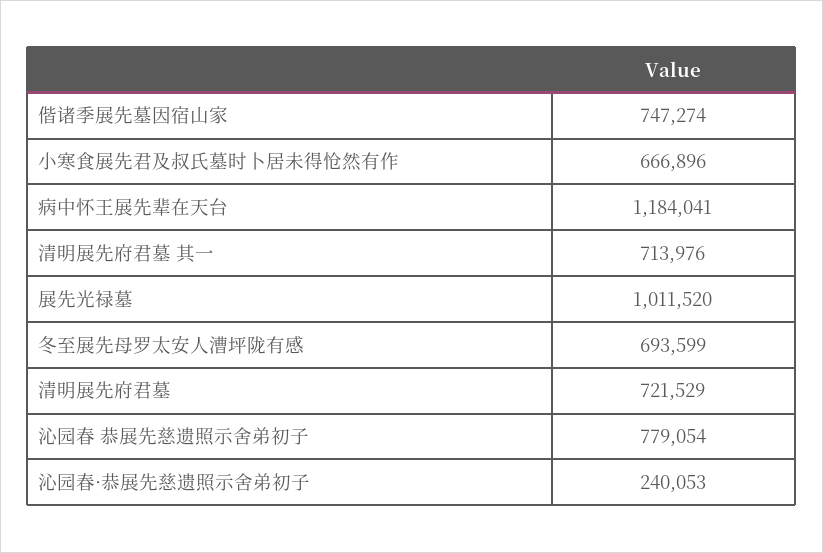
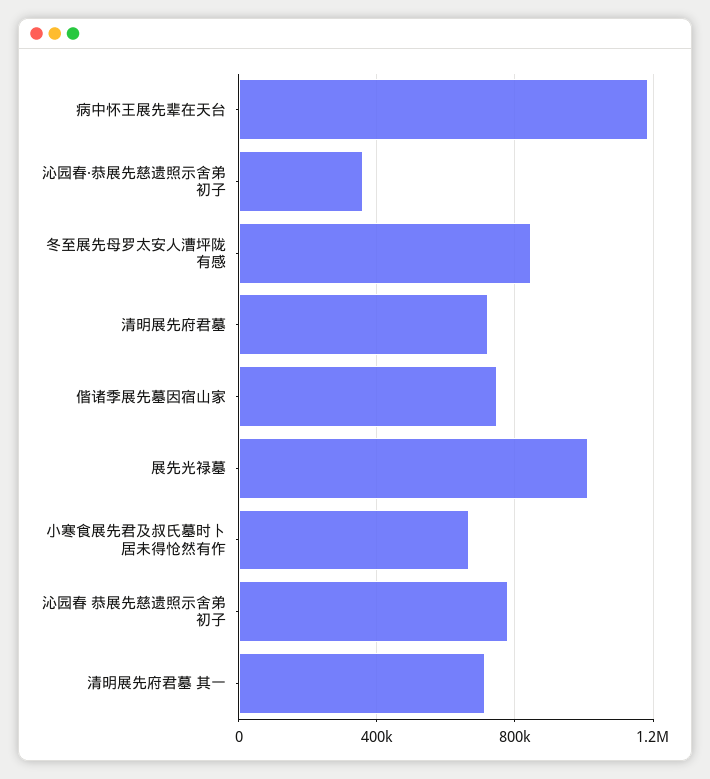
冬至展先母罗太安人漕坪陇有感: 693599 -> 850000
沁园春·恭展先慈遗照示舍弟初子: 240053 -> 350000

